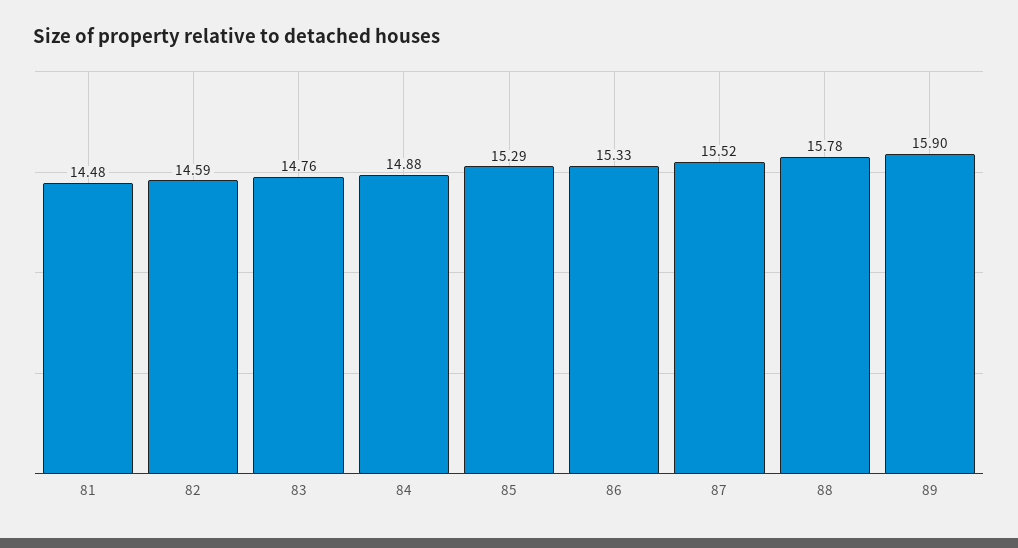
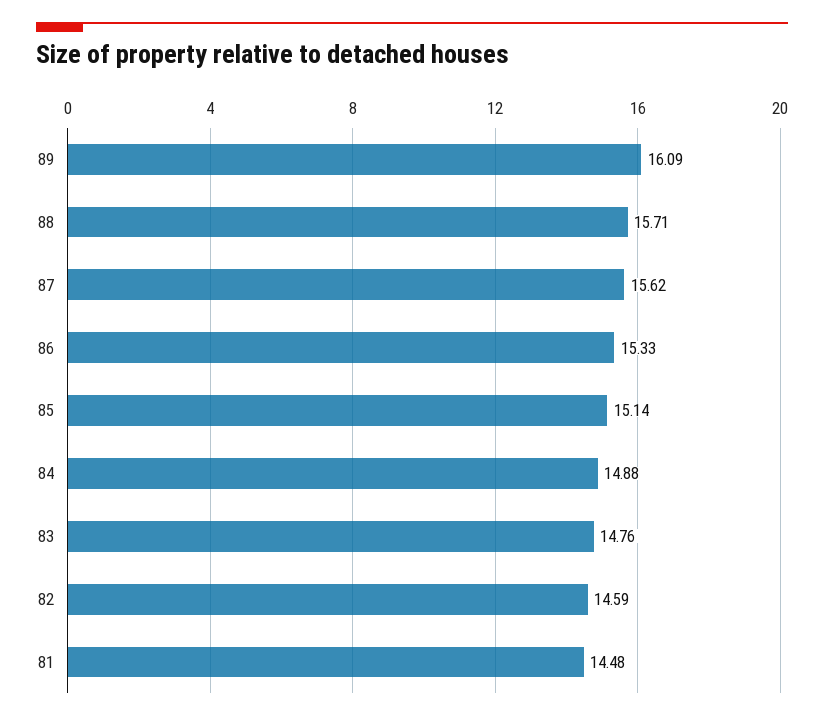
85: 15.29 -> 15.14
87: 15.52 -> 15.62
88: 15.78 -> 15.71
89: 15.9 -> 16.09

